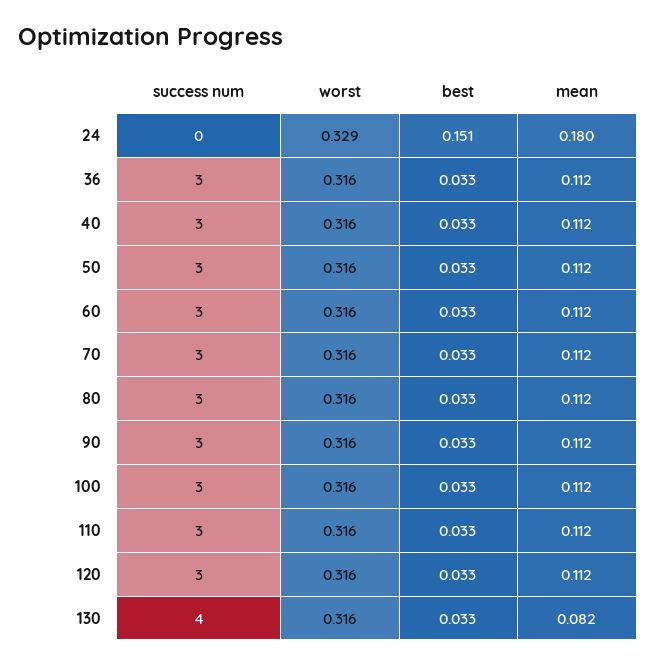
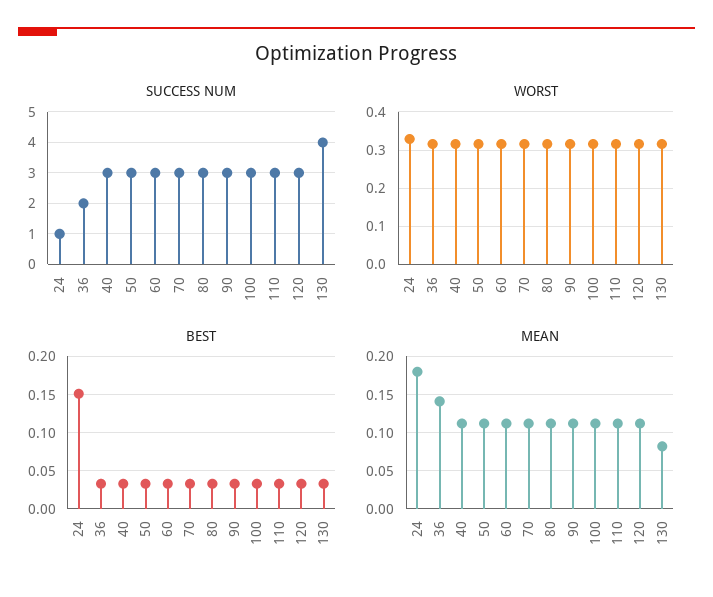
success num, 24: 0 -> 1
success num, 36: 3 -> 2
mean, 36: 0.112 -> 0.14

